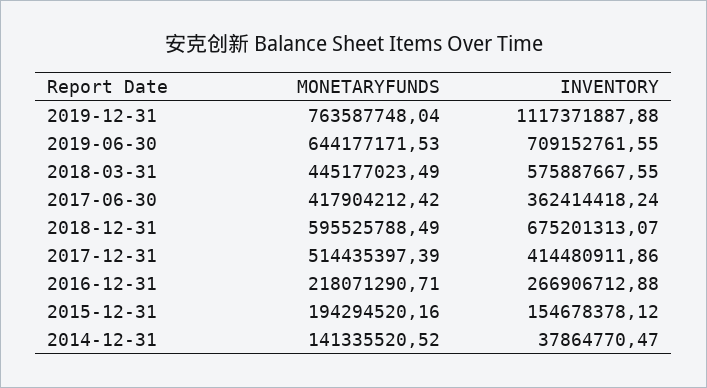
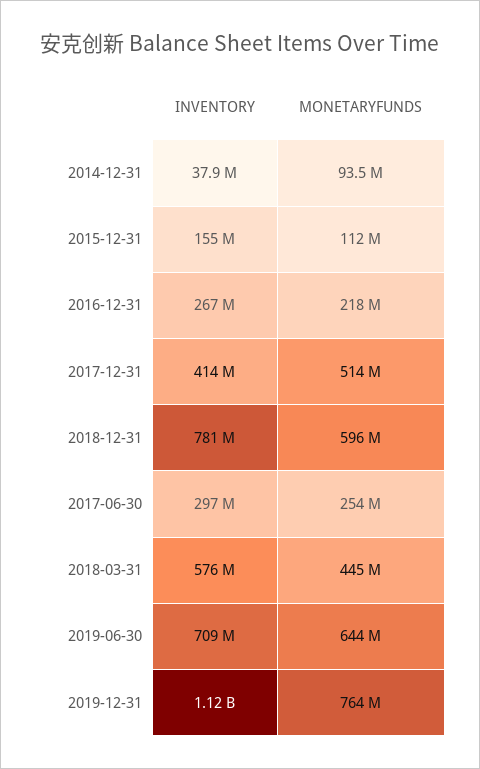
MONETARYFUNDS, 2017-06-30: 417904212.42 -> 254000000
INVENTORY, 2017-06-30: 362414418.24 -> 297000000
INVENTORY, 2018-12-31: 675201313.07 -> 781000000
MONETARYFUNDS, 2015-12-31: 194294520.16 -> 112000000
MONETARYFUNDS, 2014-12-31: 141335520.52 -> 93500000

